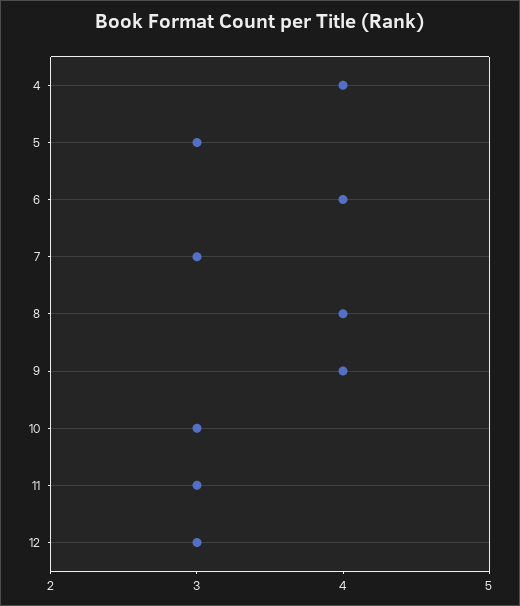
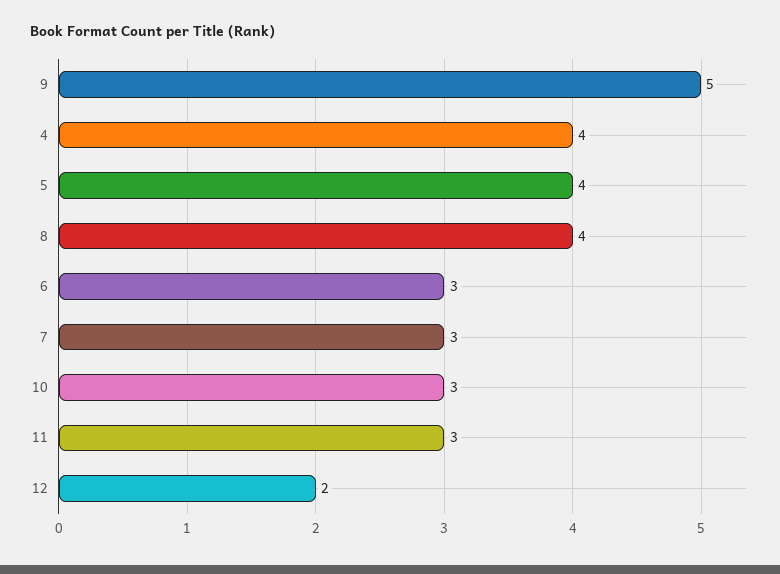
5: 3 -> 4
6: 4 -> 3
9: 4 -> 5
12: 3 -> 2

